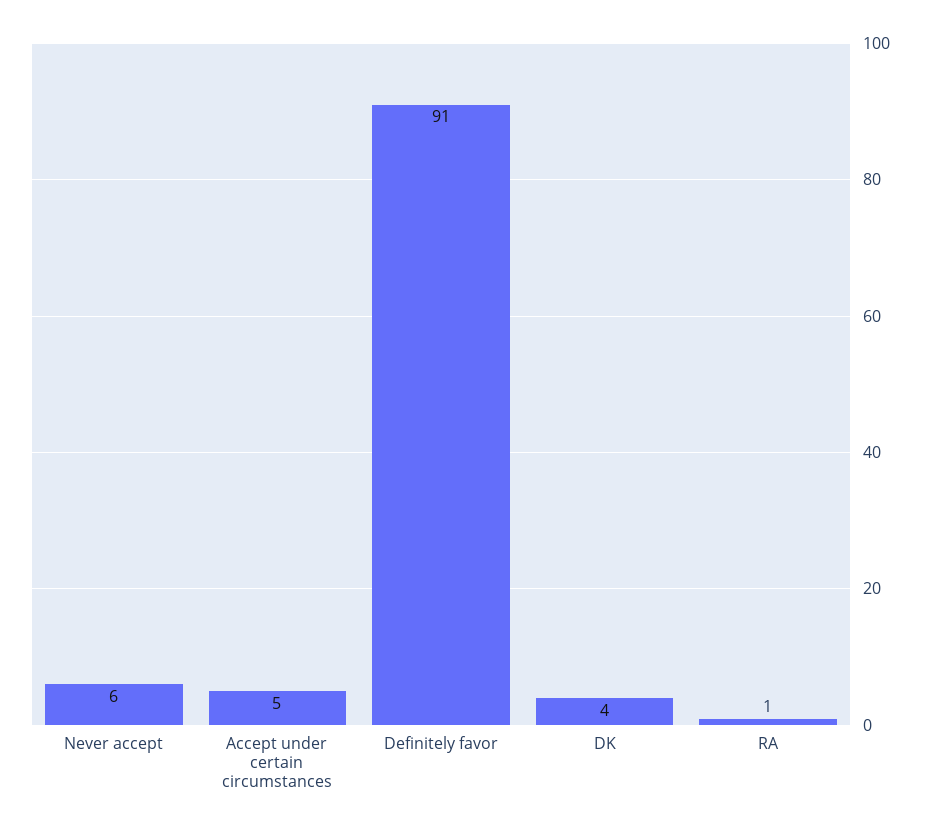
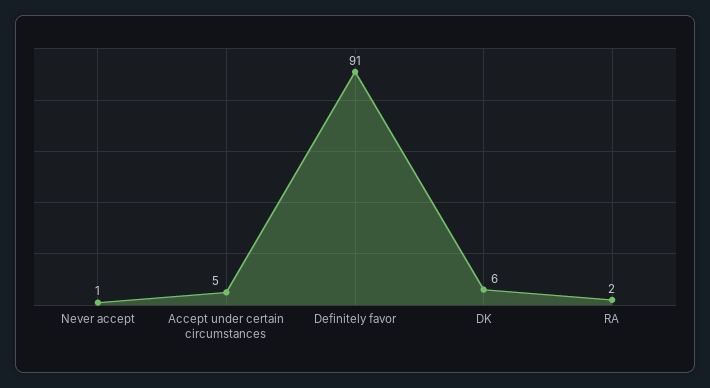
Never accept: 6 -> 1
DK: 4 -> 6
RA: 1 -> 2

